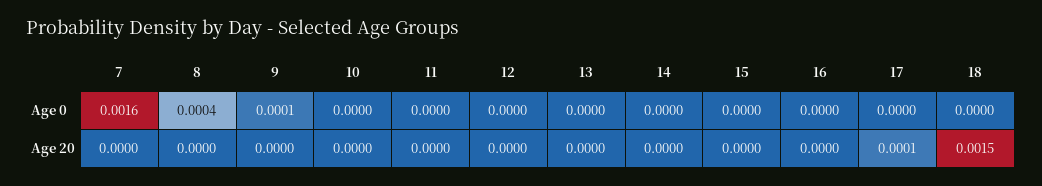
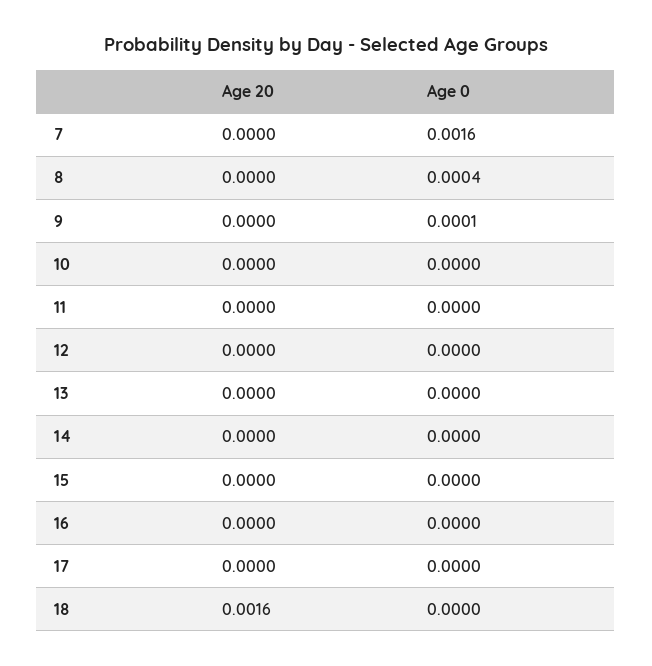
17, Age 20: 0.0001 -> 0
18, Age 20: 0.0015 -> 0.0016

